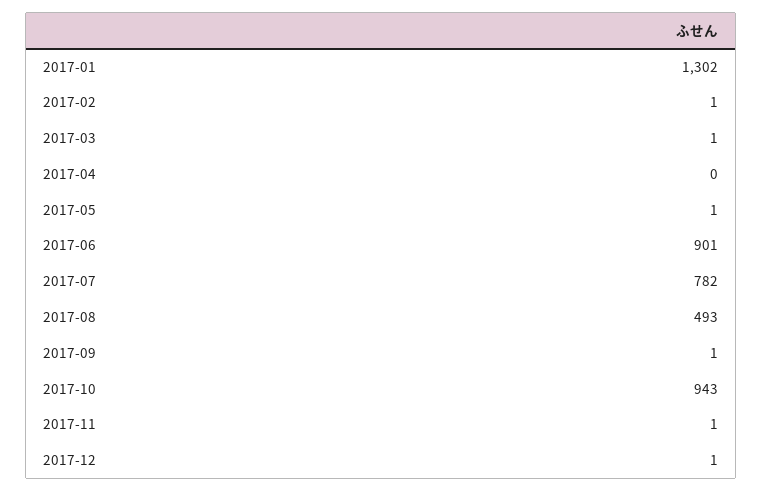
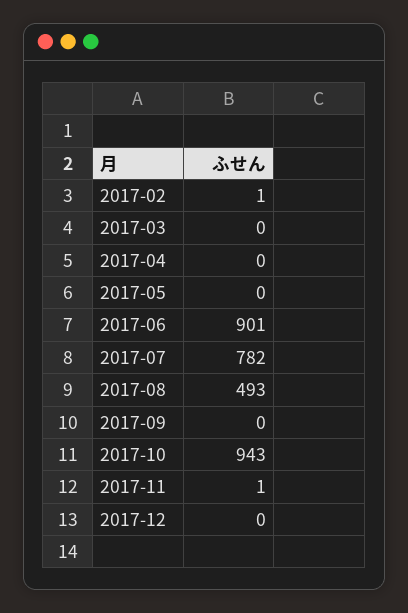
2017-01: 1302 -> none
2017-03: 1 -> 0
2017-05: 1 -> 0
2017-09: 1 -> 0
2017-12: 1 -> 0

